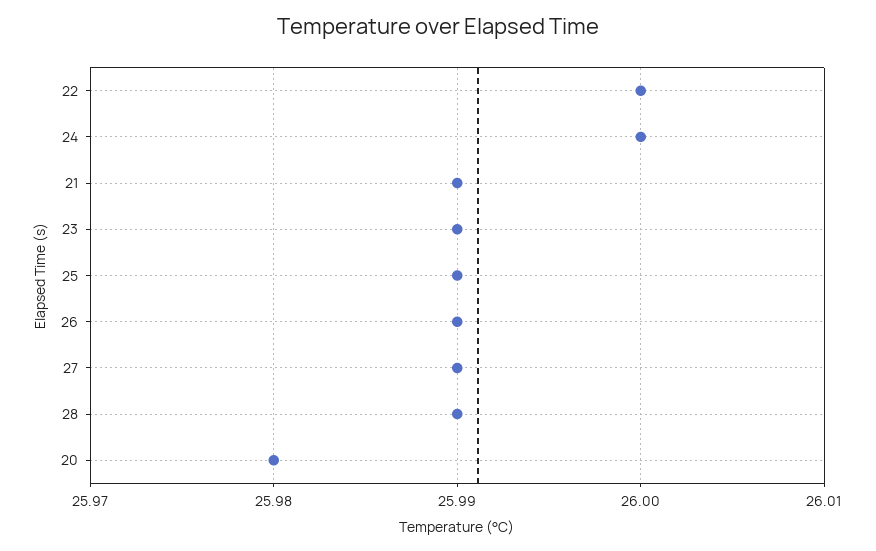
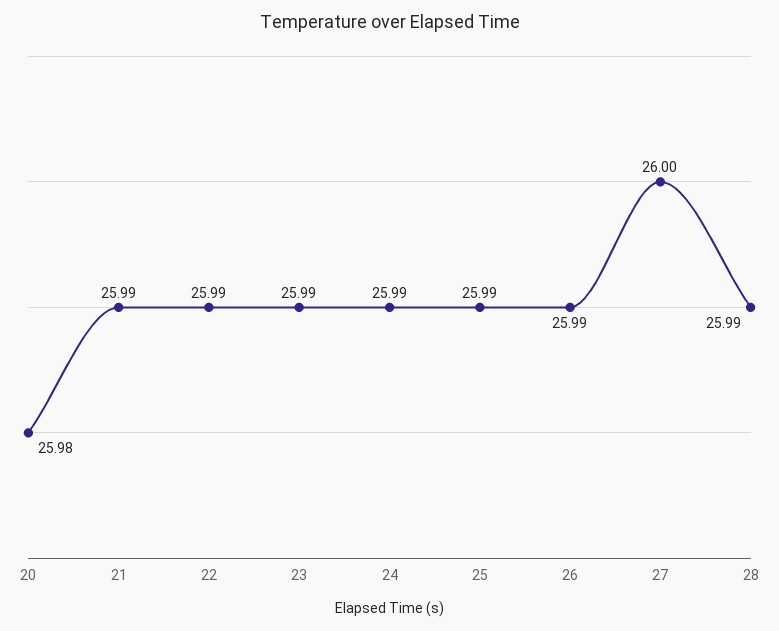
22: 26 -> 25.99
24: 26 -> 25.99
27: 25.99 -> 26

